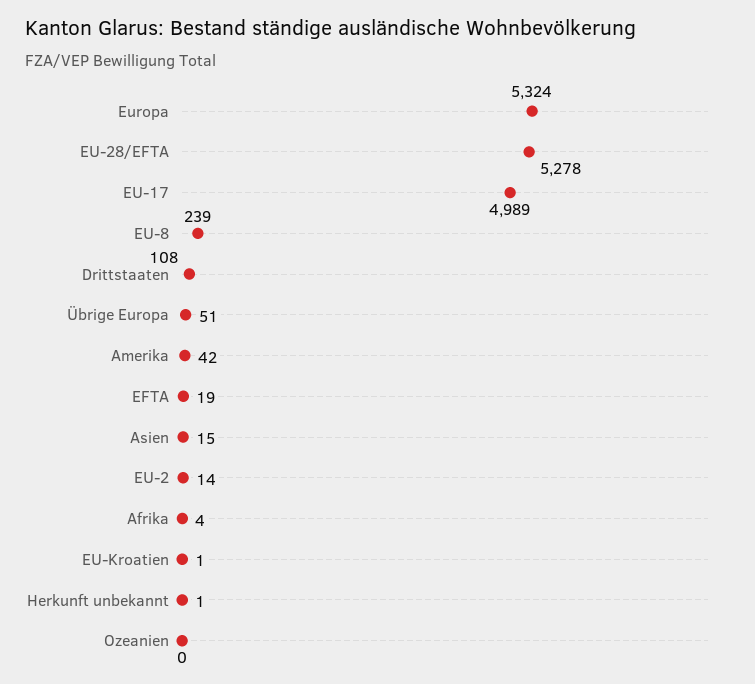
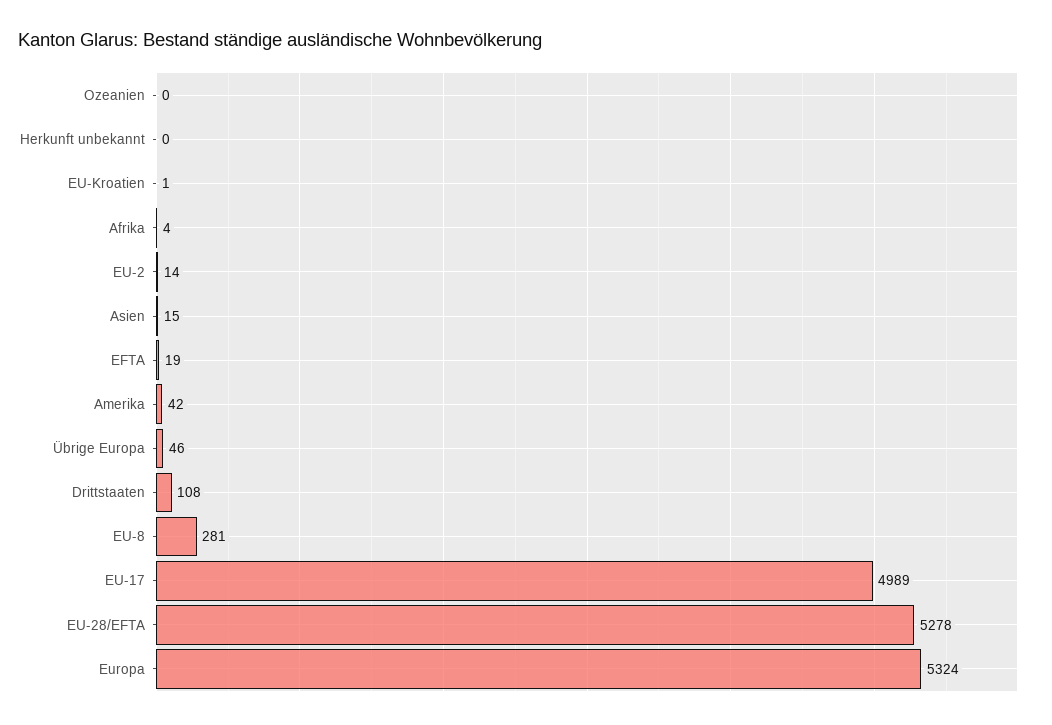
EU-8: 239 -> 281
Übrige Europa: 51 -> 46
Herkunft unbekannt: 1 -> 0

